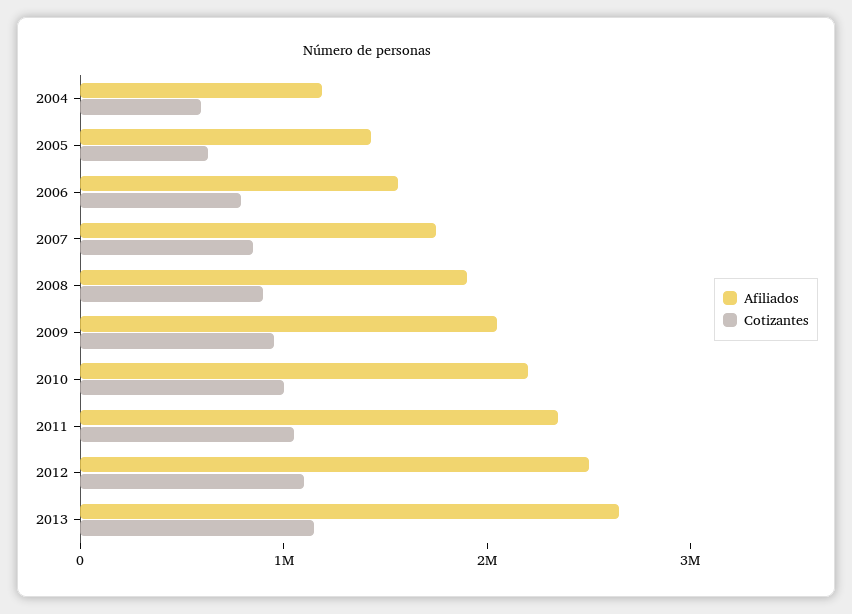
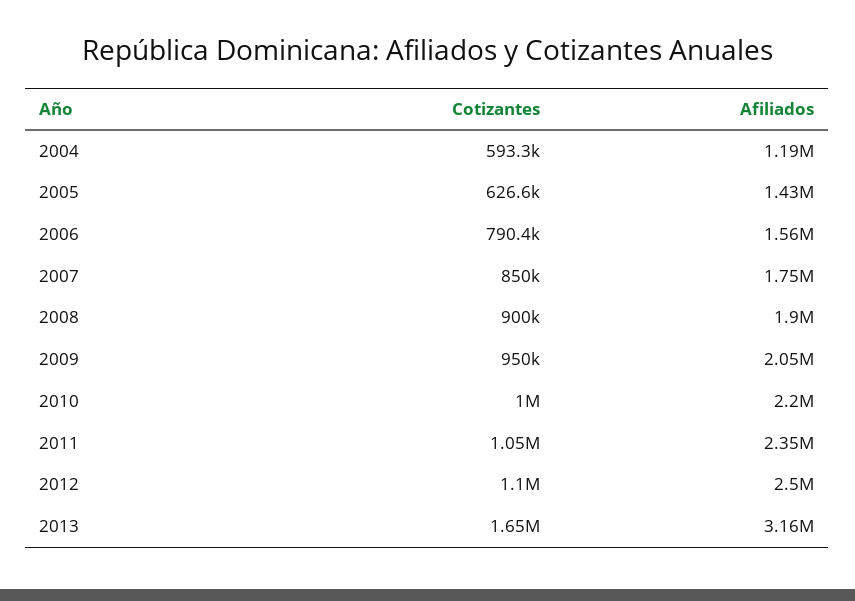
Afiliados, 2013: 2600000 -> 3160000
Cotizantes, 2013: 1200000 -> 1650000

